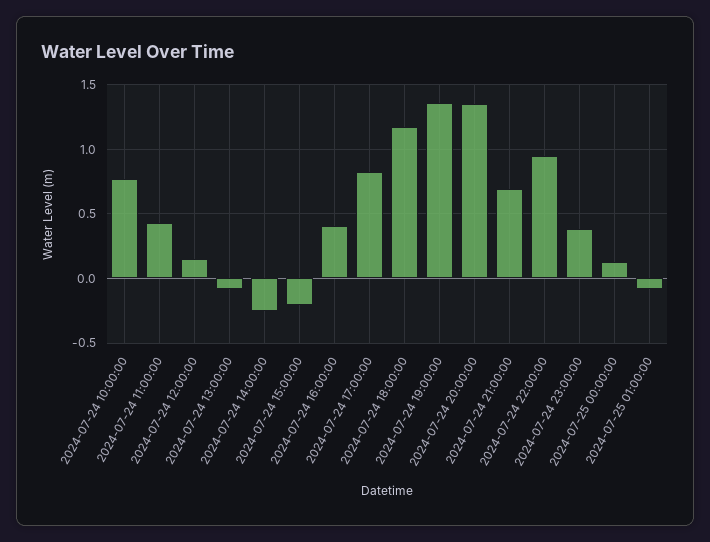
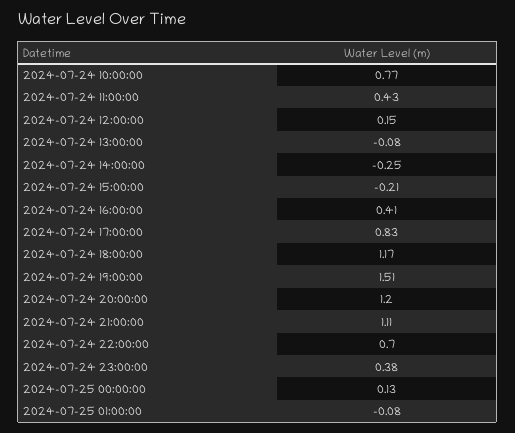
2024-07-24 19:00:00: 1.35 -> 1.51
2024-07-24 20:00:00: 1.35 -> 1.2
2024-07-24 21:00:00: 0.7 -> 1.11
2024-07-24 22:00:00: 0.95 -> 0.7

